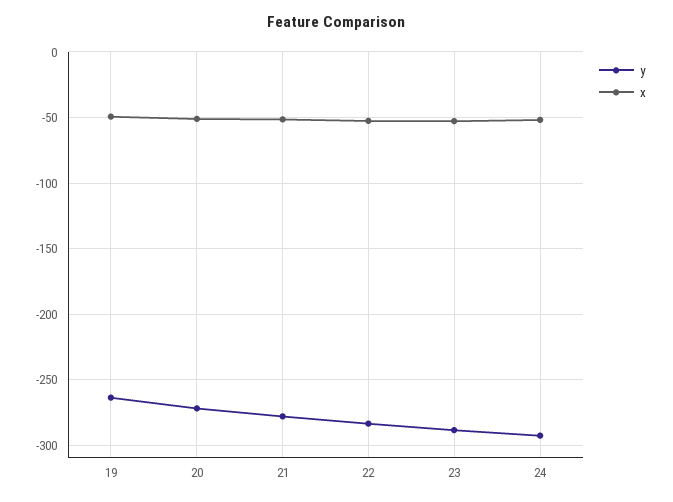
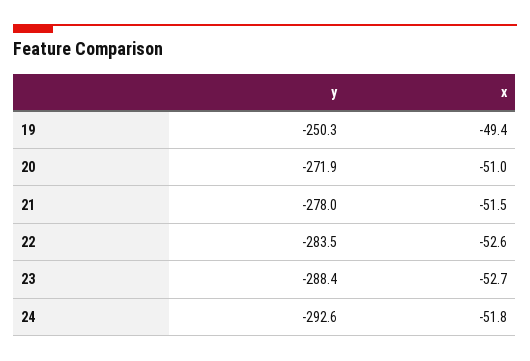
y, 19: -265 -> -250.3

